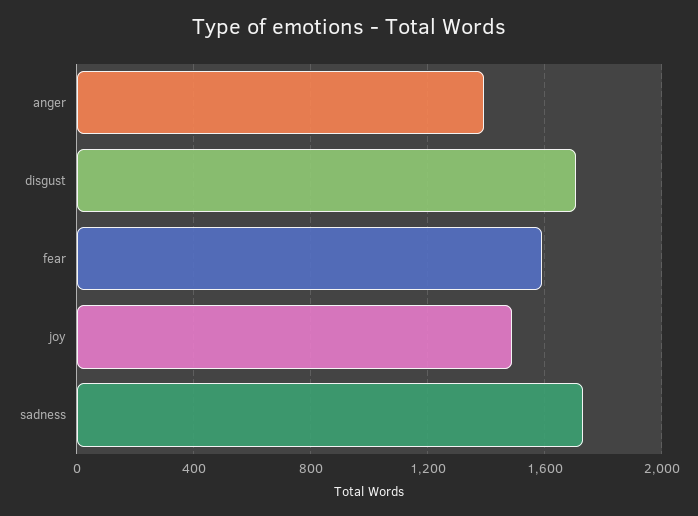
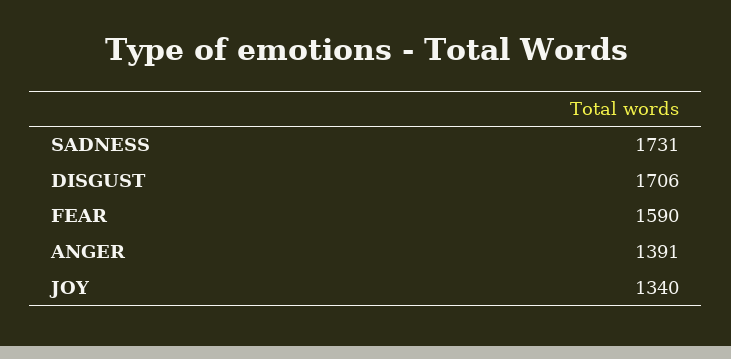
joy: 1500 -> 1340

